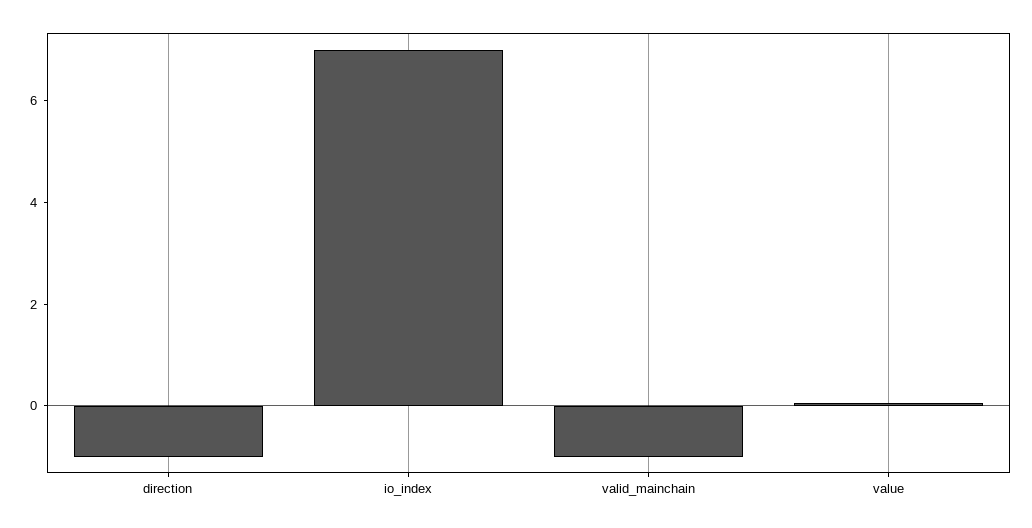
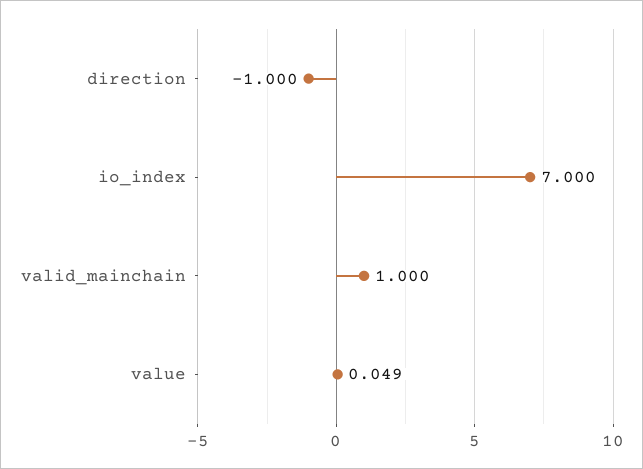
valid_mainchain: -1 -> 1

